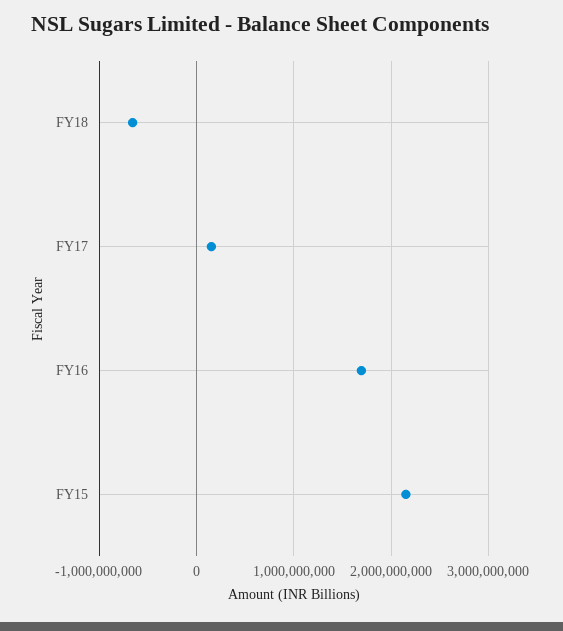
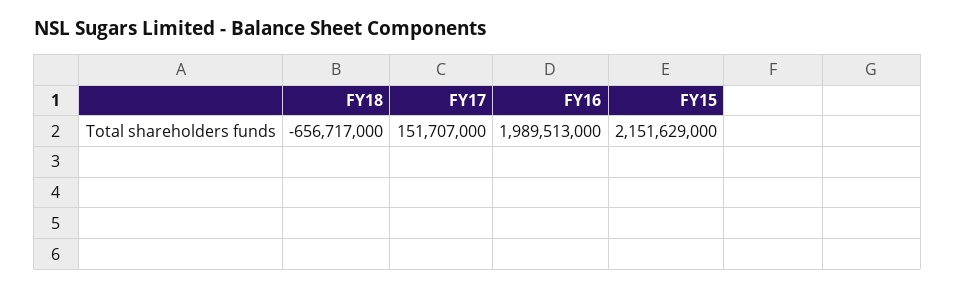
FY16: 1700000000 -> 1989513000

